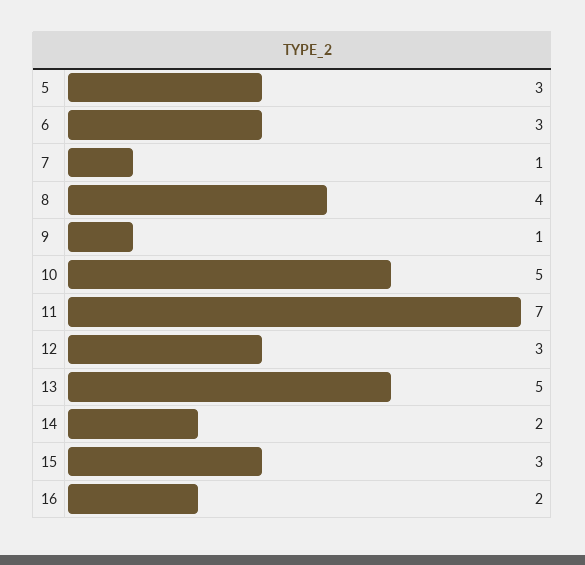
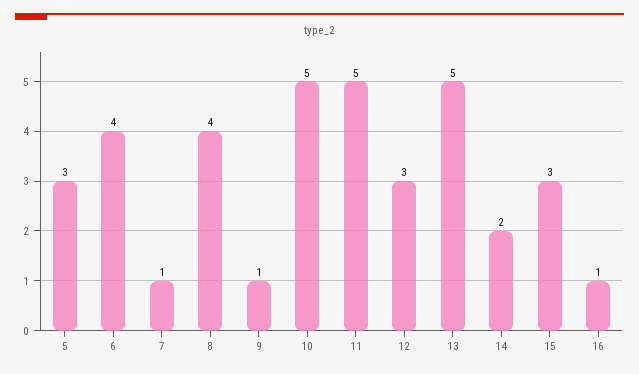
6: 3 -> 4
11: 7 -> 5
16: 2 -> 1

